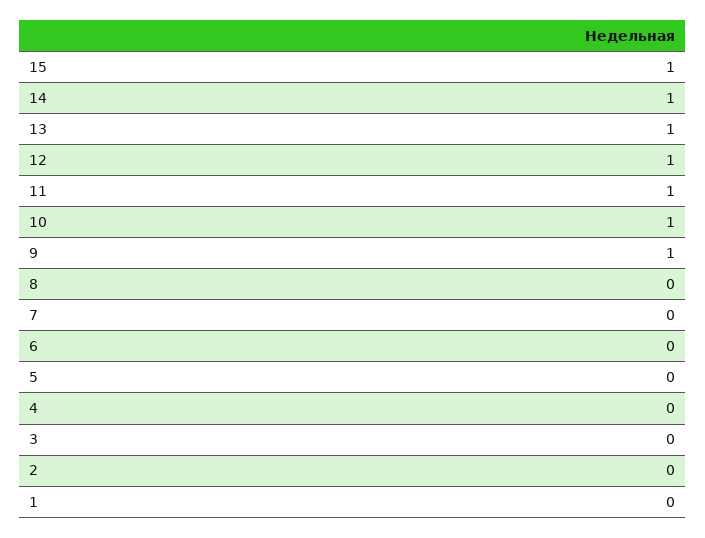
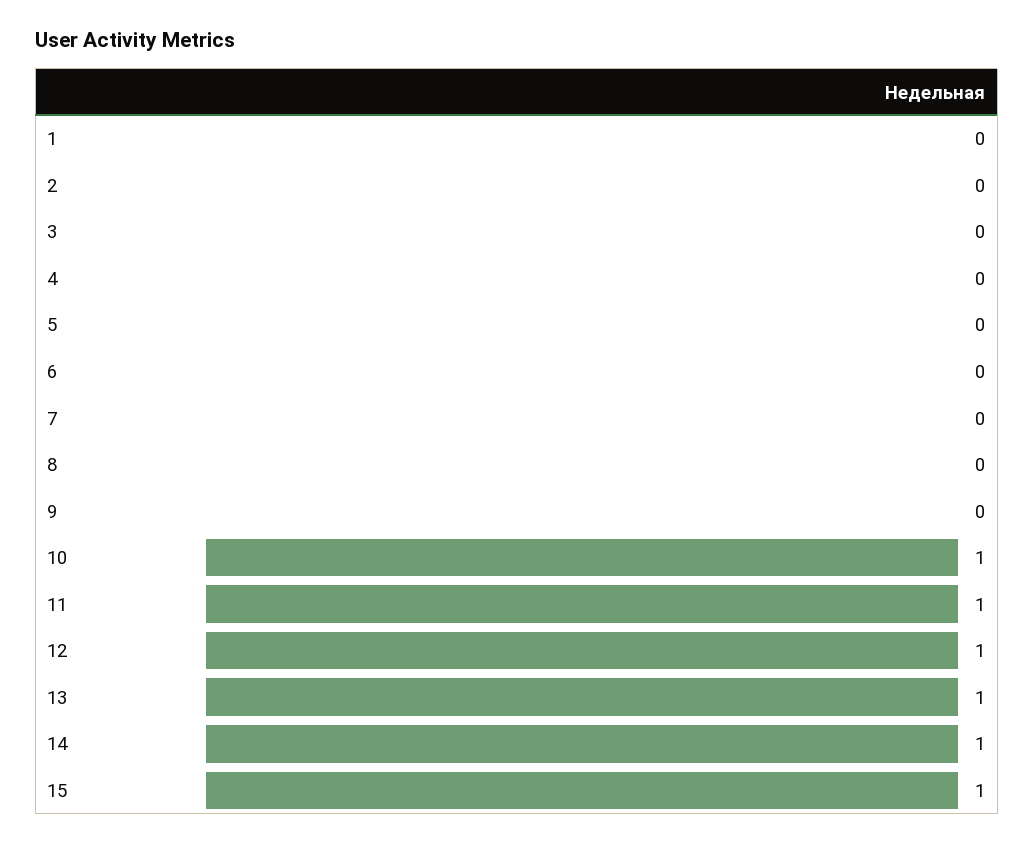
9: 1 -> 0

